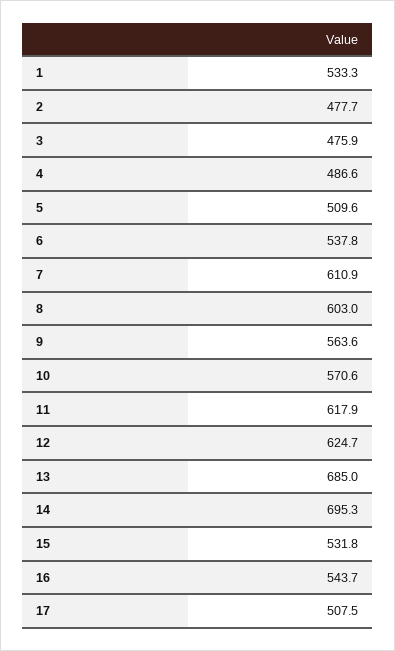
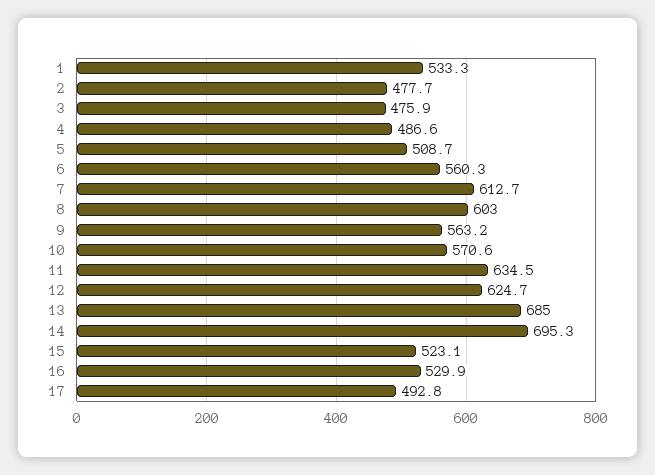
5: 509.6 -> 508.7
6: 537.8 -> 560.3
7: 610.9 -> 612.7
9: 563.6 -> 563.2
11: 617.9 -> 634.5
15: 531.8 -> 523.1
16: 543.7 -> 529.9
17: 507.5 -> 492.8

